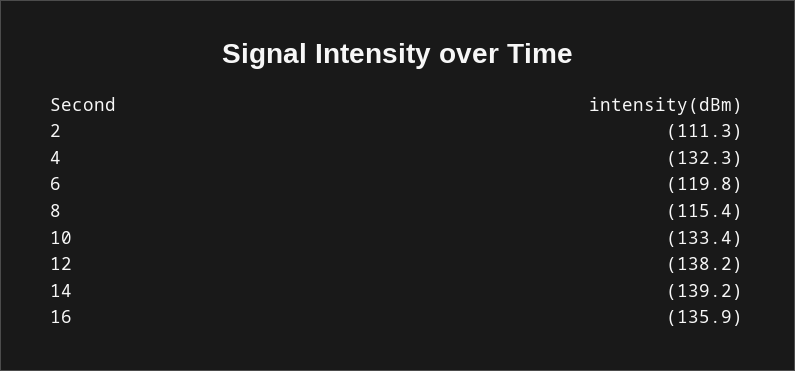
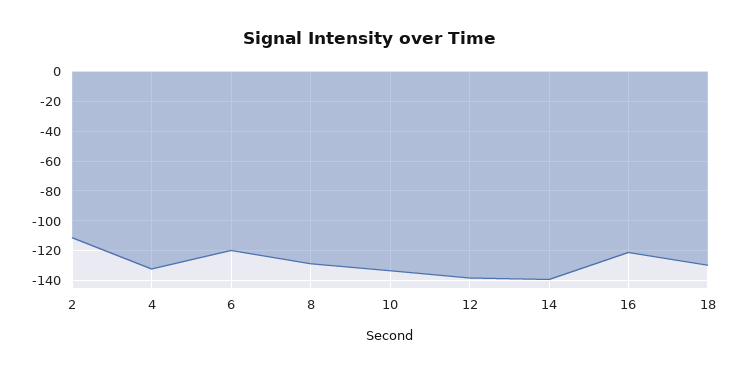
8: -115.4 -> -130
16: -135.9 -> -120
18: none -> -130

